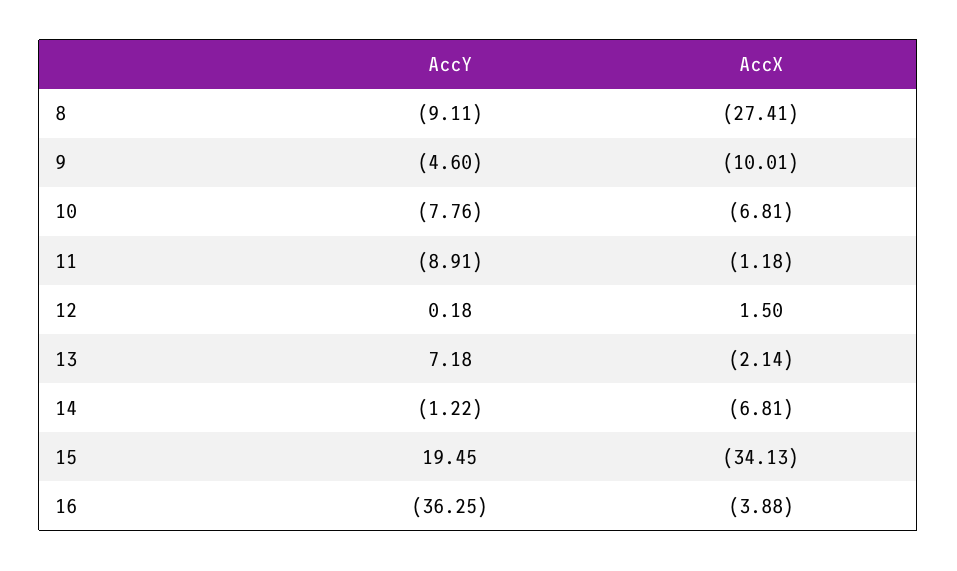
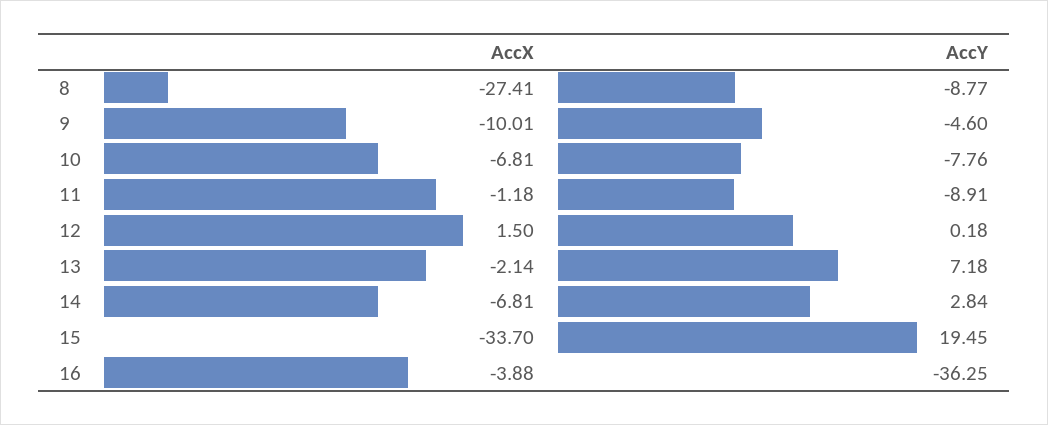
AccY, 8: -9.11 -> -8.77
AccY, 14: -1.22 -> 2.84
AccX, 15: -34.13 -> -33.7

